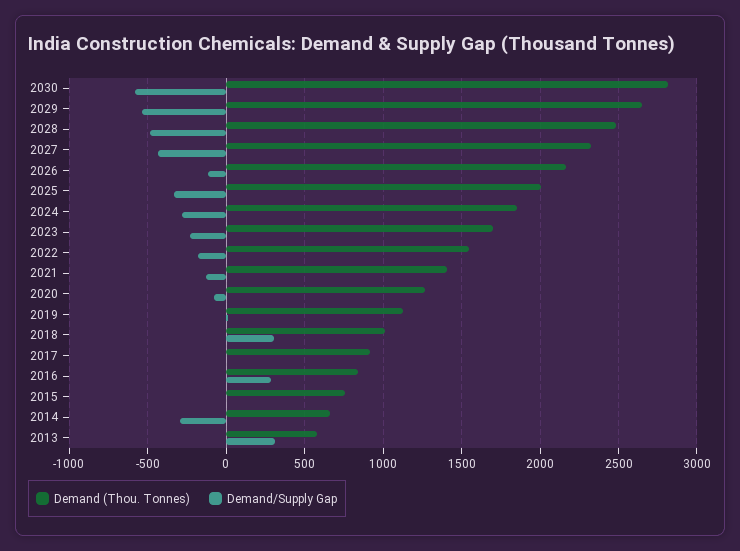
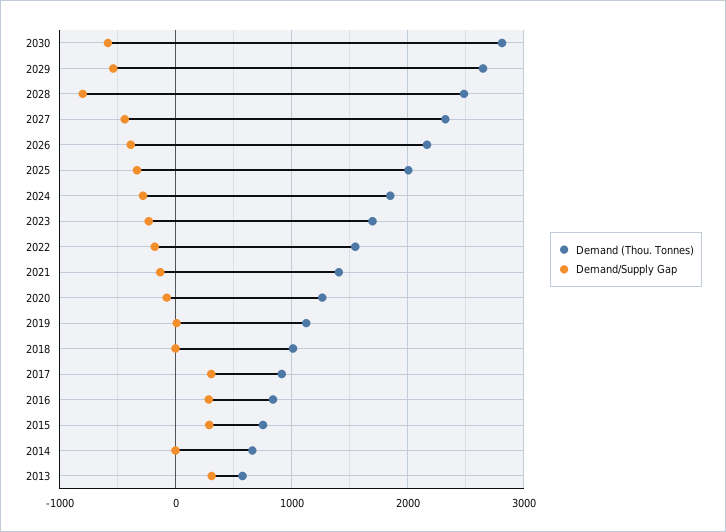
Demand/Supply Gap, 2028: -500 -> -800
Demand/Supply Gap, 2026: -100 -> -400
Demand/Supply Gap, 2018: 300 -> 0
Demand/Supply Gap, 2017: 0 -> 300
Demand/Supply Gap, 2015: 0 -> 300
Demand/Supply Gap, 2014: -300 -> 0

